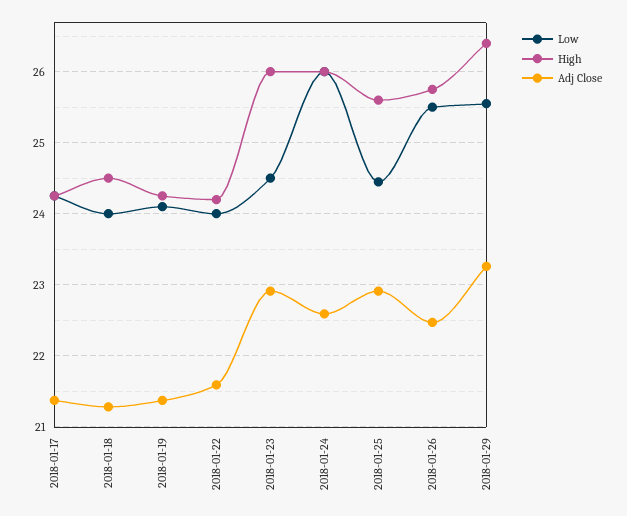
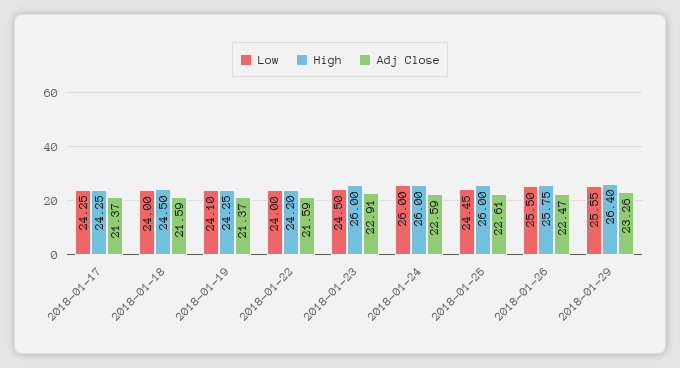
Adj Close, 2018-01-18: 21.3 -> 21.59
High, 2018-01-25: 25.6 -> 26
Adj Close, 2018-01-25: 22.9 -> 22.61

